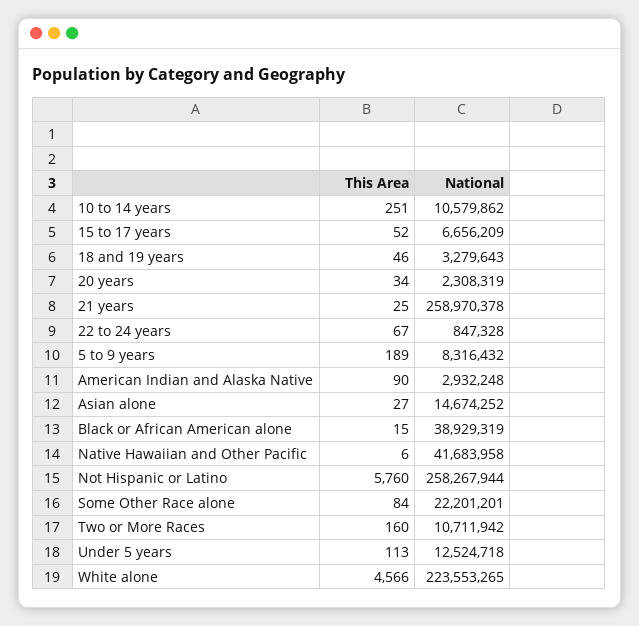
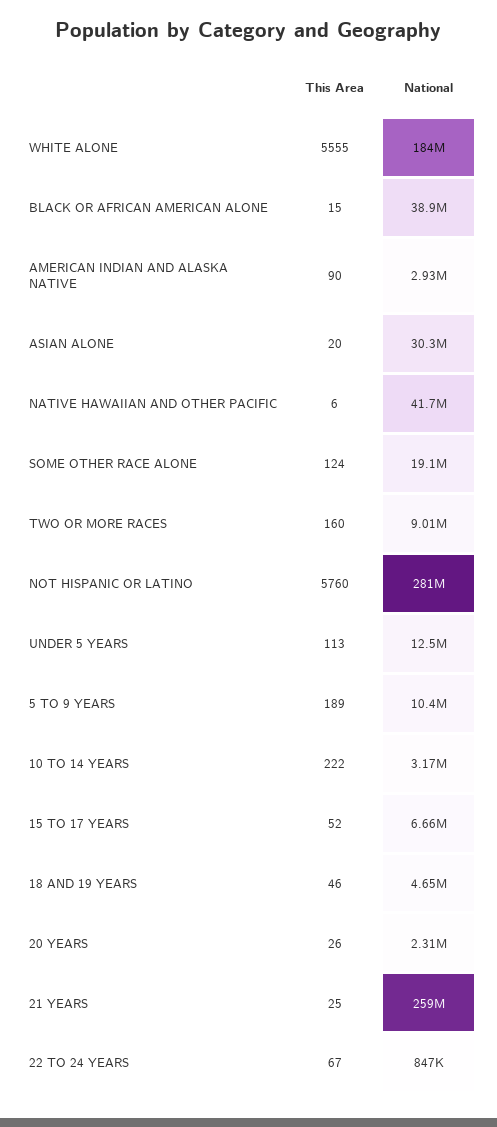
This Area, 10 to 14 years: 251 -> 222
National, 10 to 14 years: 10579862 -> 3170000
National, 18 and 19 years: 3279643 -> 4650000
This Area, 20 years: 34 -> 26
National, 5 to 9 years: 8316432 -> 10400000
This Area, Asian alone: 27 -> 20
National, Asian alone: 14674252 -> 30300000
National, Not Hispanic or Latino: 258267944 -> 281000000
This Area, Some Other Race alone: 84 -> 124
National, Some Other Race alone: 22201201 -> 19100000
National, Two or More Races: 10711942 -> 9010000
This Area, White alone: 4566 -> 5555
National, White alone: 223553265 -> 184000000

